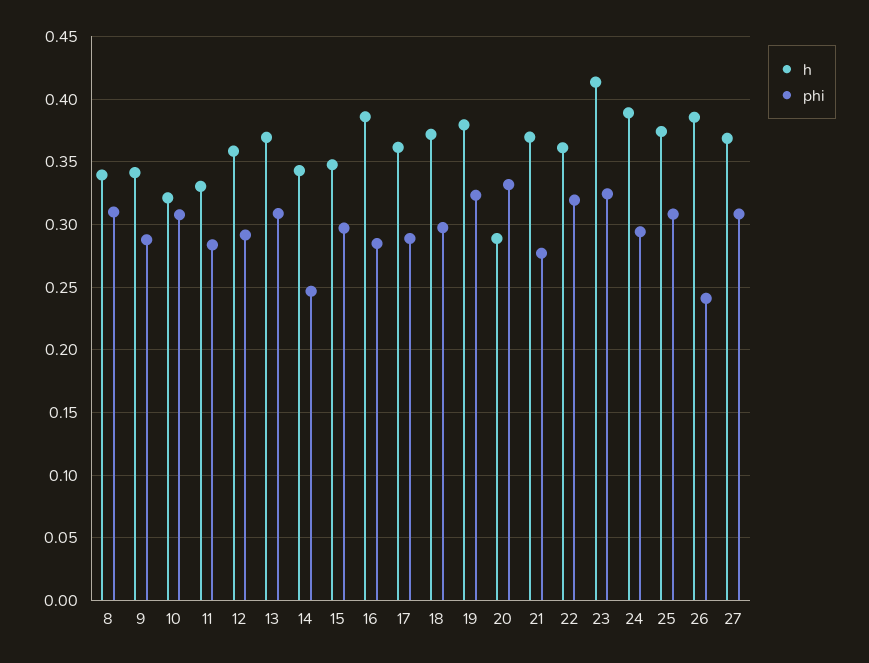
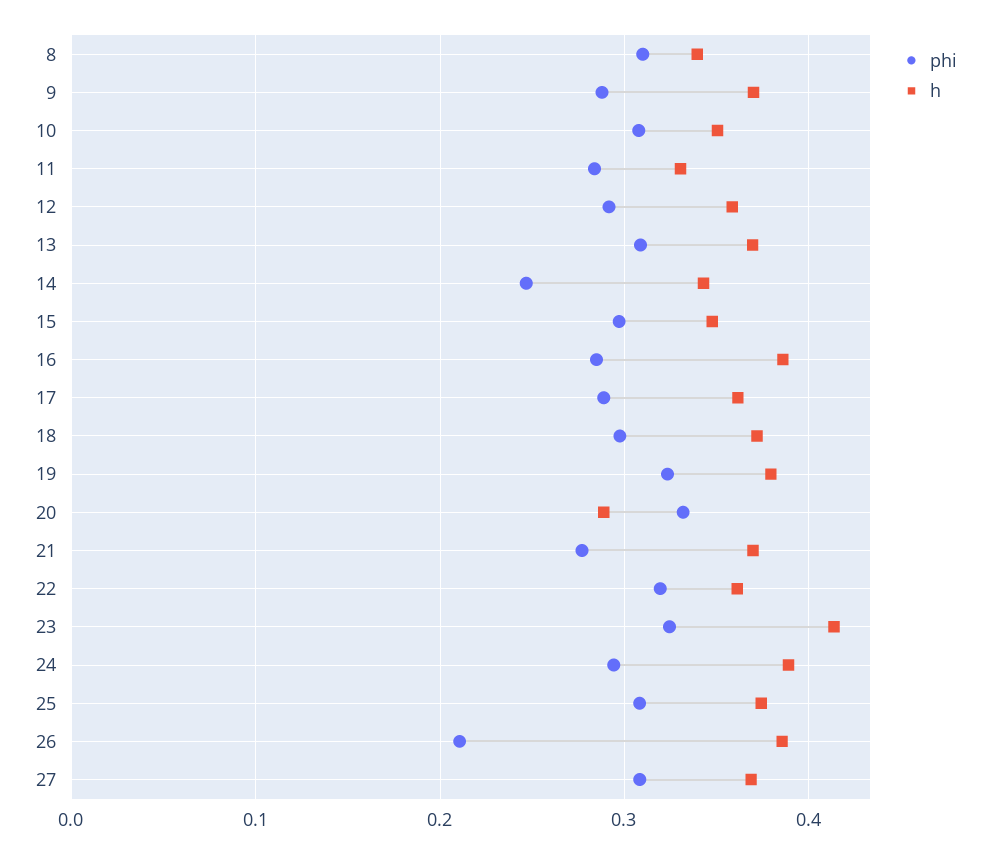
h, 9: 0.34 -> 0.37
h, 10: 0.32 -> 0.35
phi, 26: 0.24 -> 0.21

